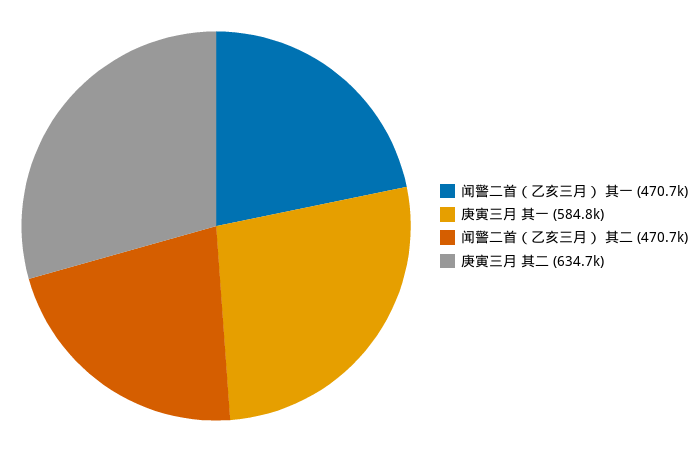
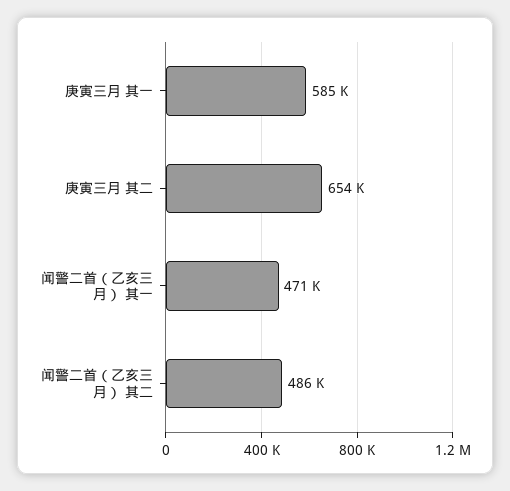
闻警二首（乙亥三月） 其二: 470700 -> 486000
庚寅三月 其二: 634700 -> 654000

